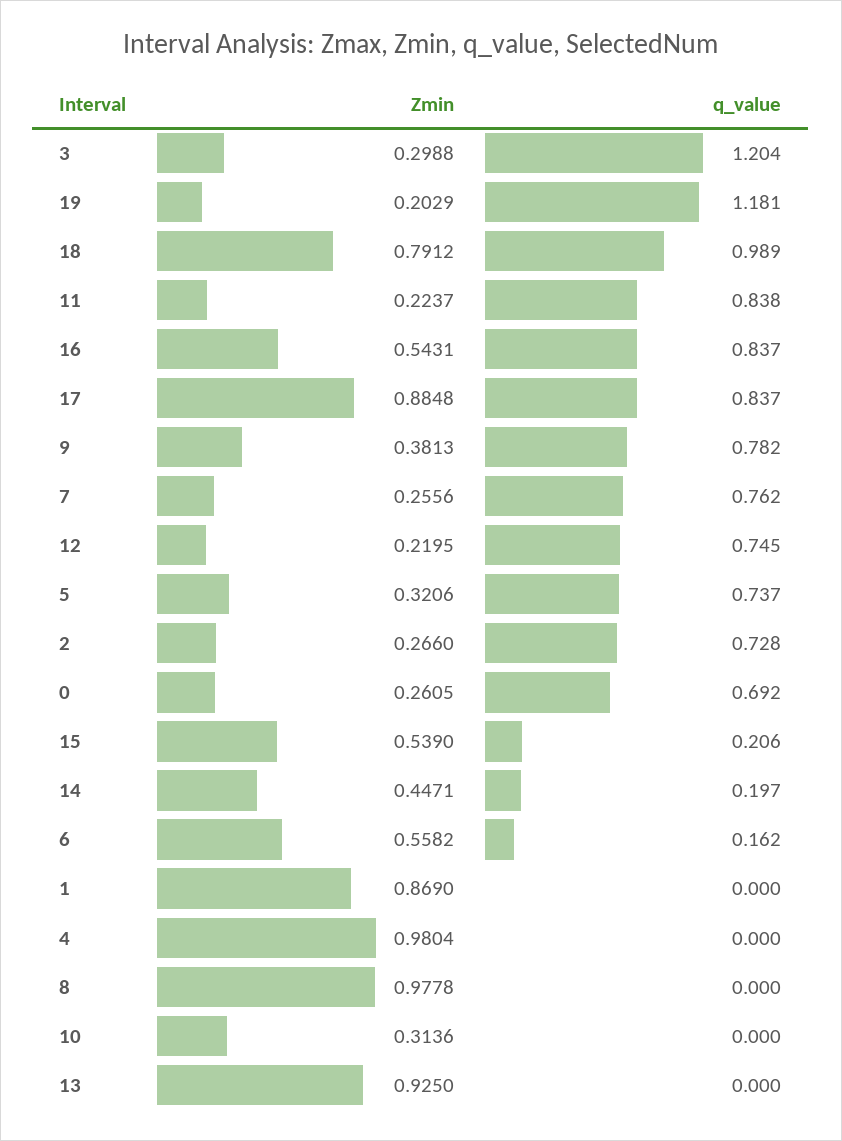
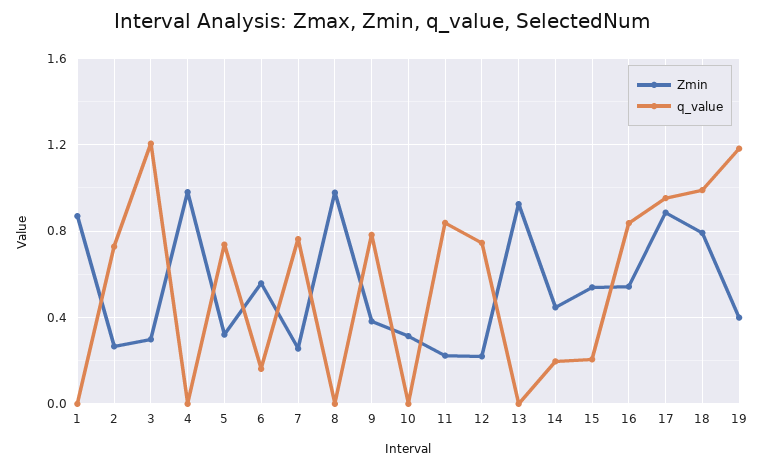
Zmin, 19: 0.2029 -> 0.4
q_value, 17: 0.837 -> 0.95
Zmin, 0: 0.2605 -> none
q_value, 0: 0.692 -> none

